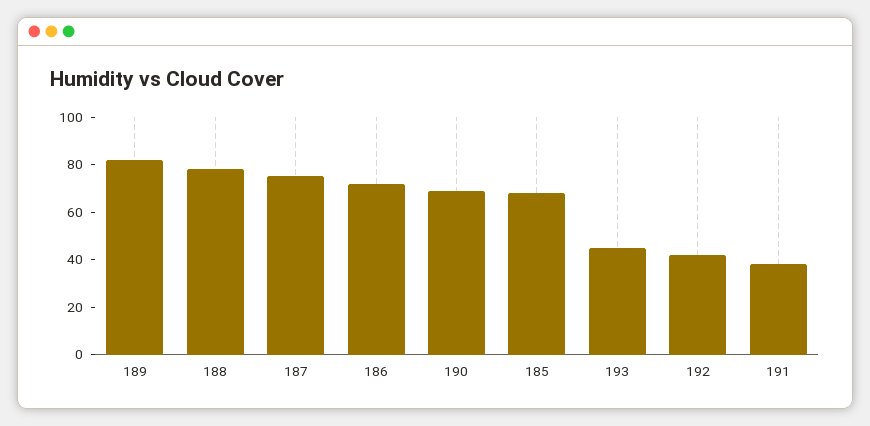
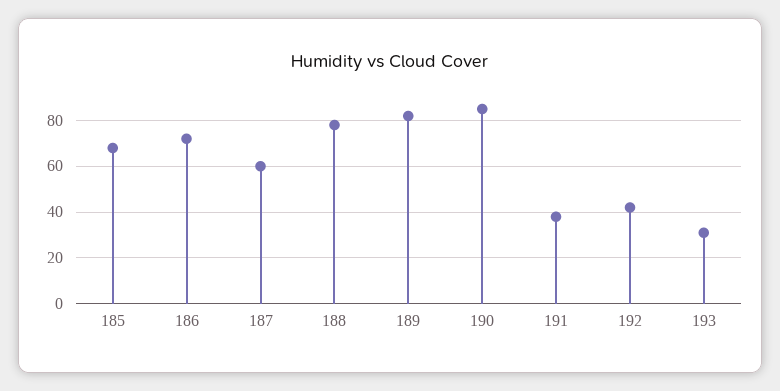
187: 75 -> 60
190: 70 -> 85
193: 45 -> 30

